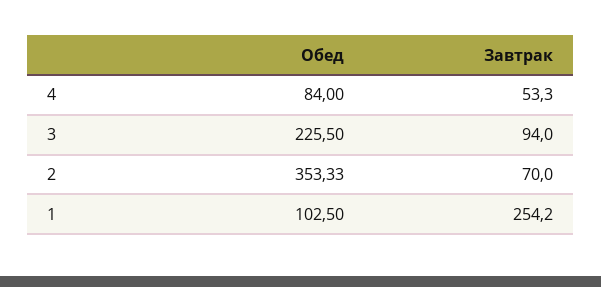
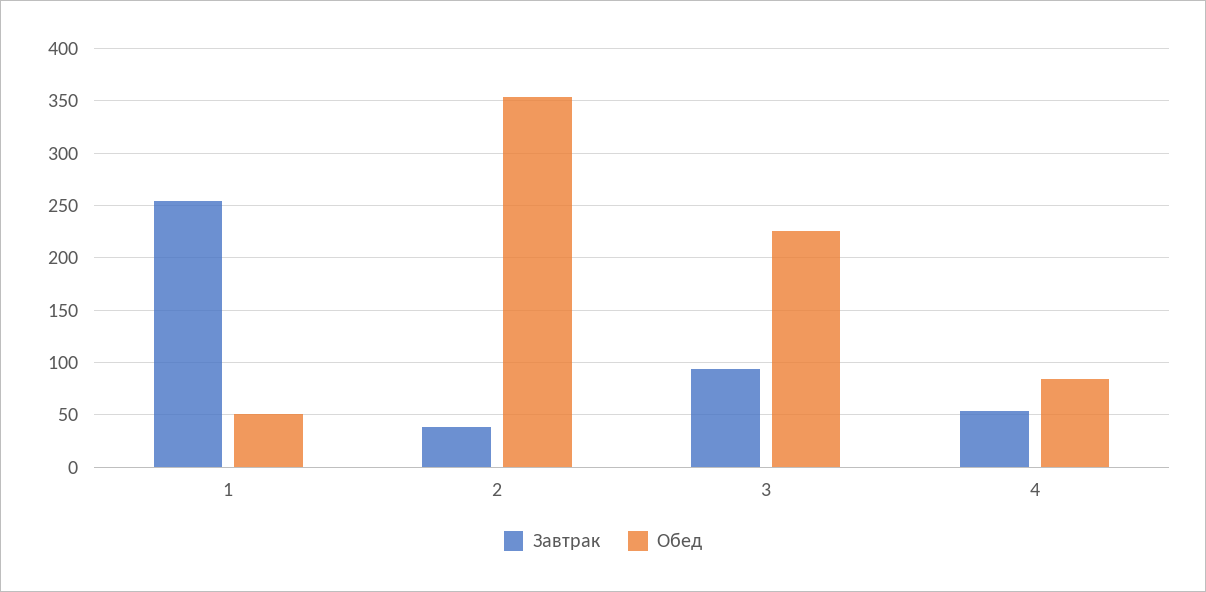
Завтрак, 2: 70 -> 40
Обед, 1: 102.5 -> 50

